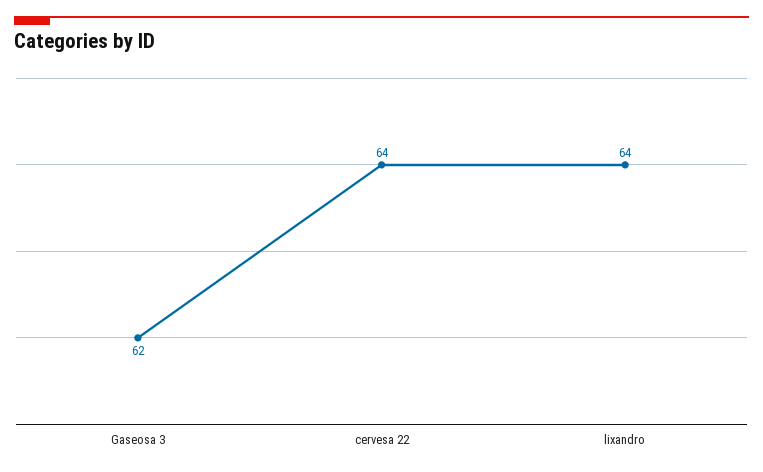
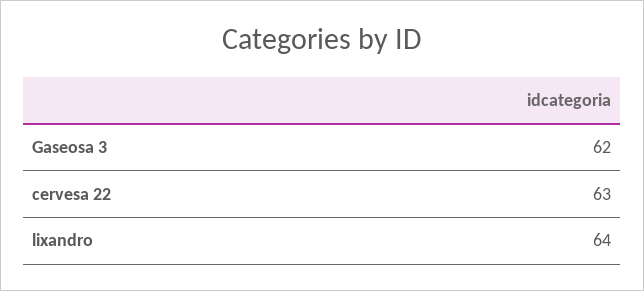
cervesa 22: 64 -> 63

